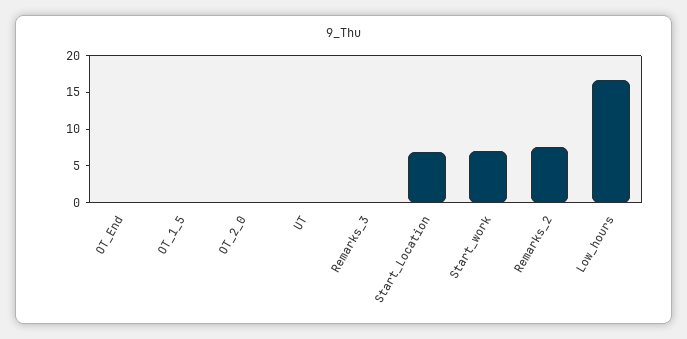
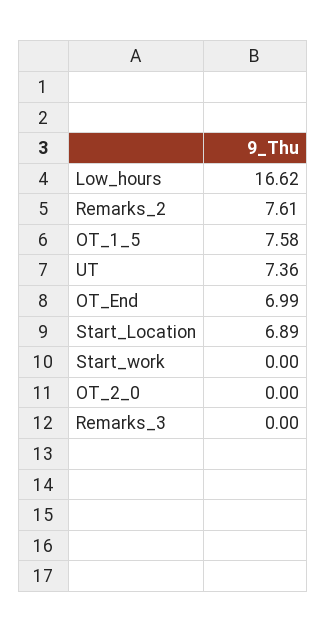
OT_End: 0 -> 6.99
OT_1_5: 0 -> 7.58
UT: 0 -> 7.36
Start_work: 7.5 -> 0

